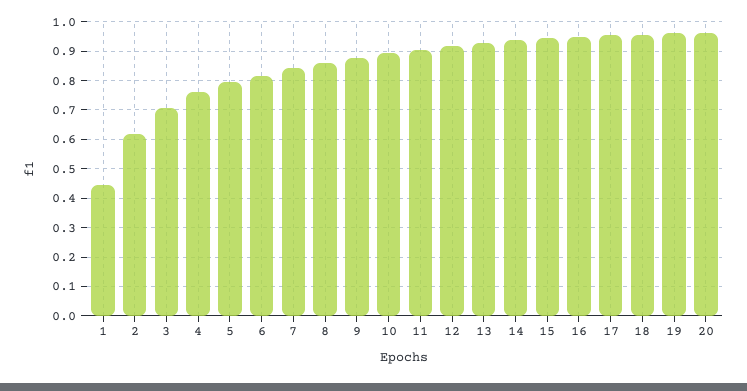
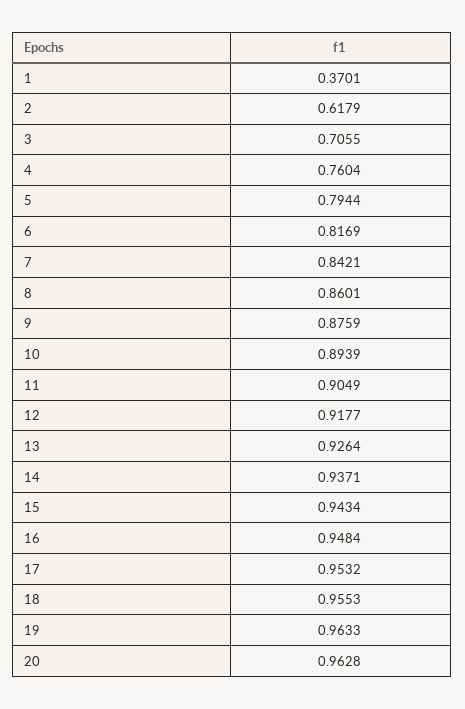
1: 0.45 -> 0.3701

